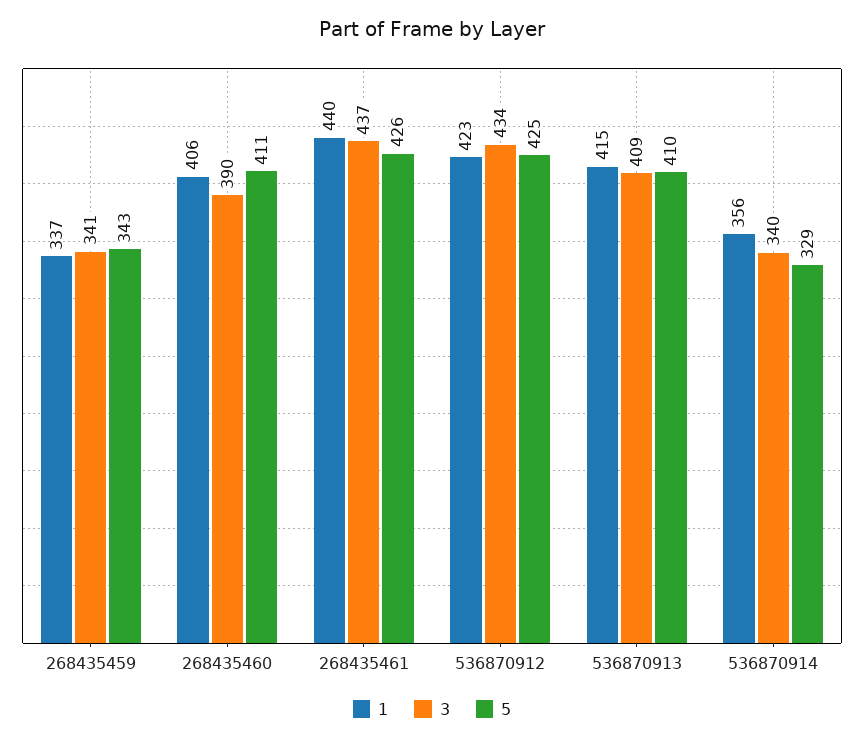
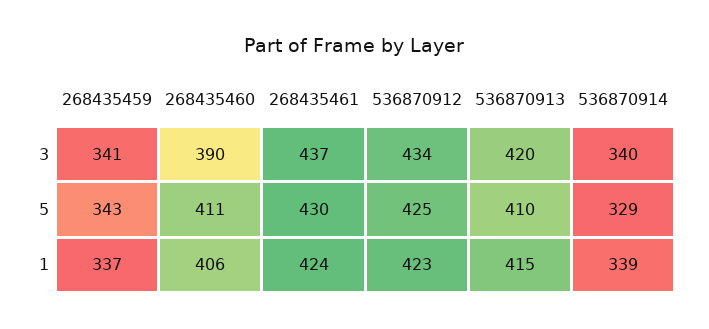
1, 268435461: 440 -> 424
5, 268435461: 426 -> 430
3, 536870913: 409 -> 420
1, 536870914: 356 -> 339

